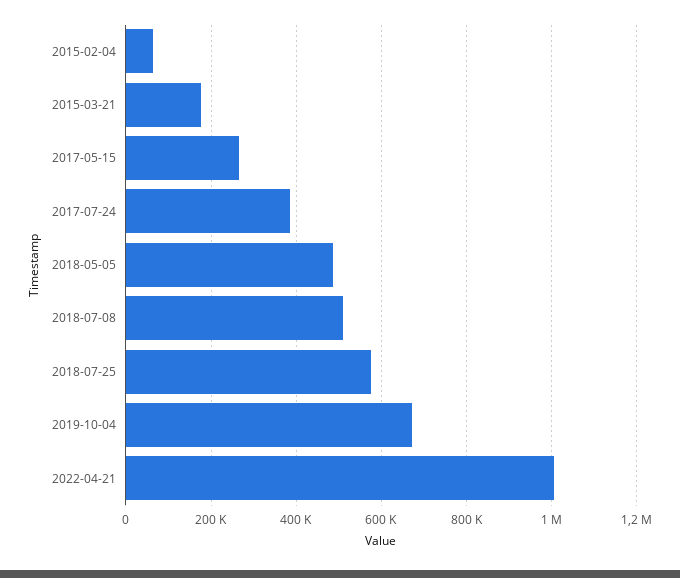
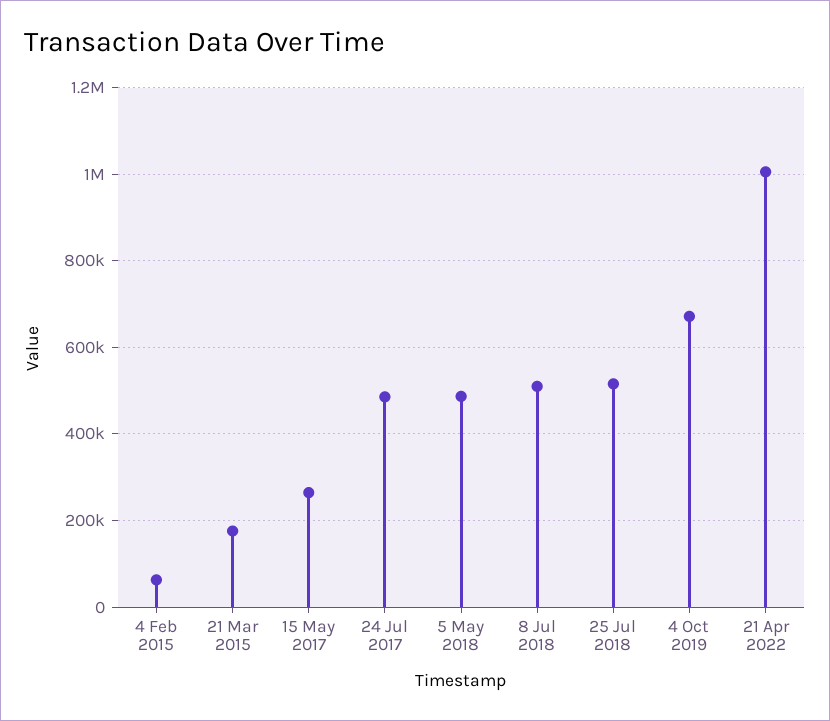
2017-07-24: 380000 -> 480000
2018-07-25: 580000 -> 520000

